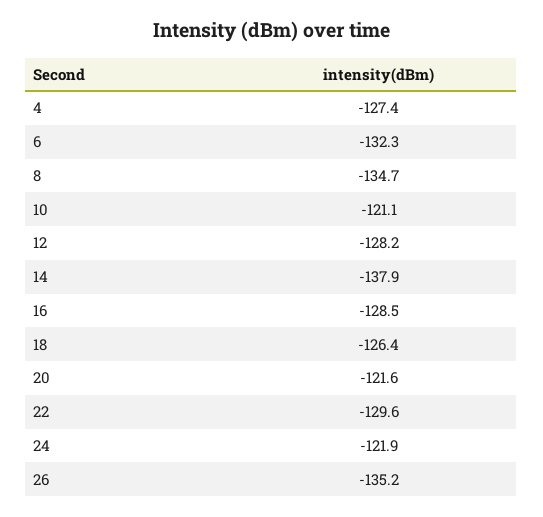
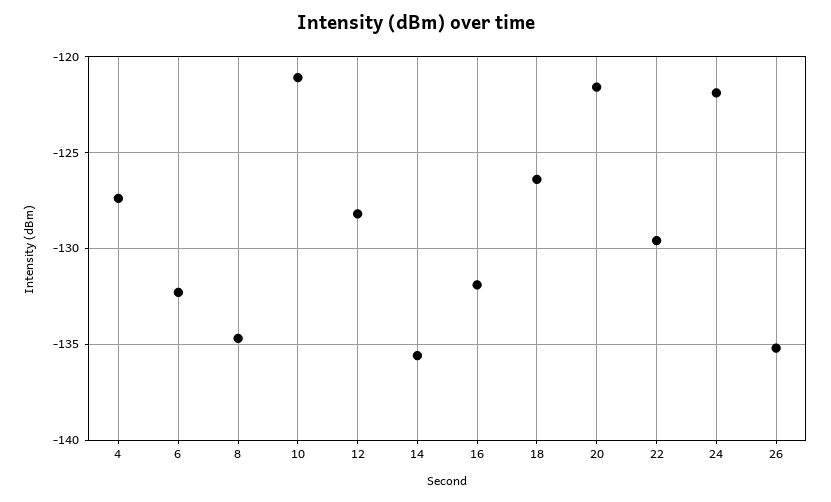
14: -137.9 -> -135.5
16: -128.5 -> -132

